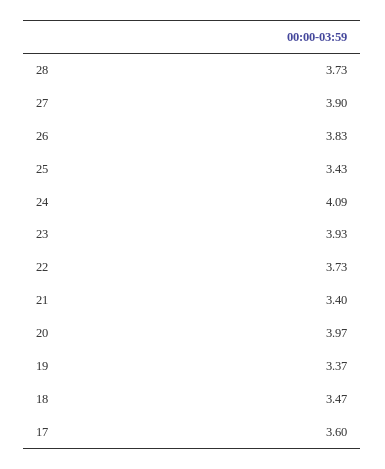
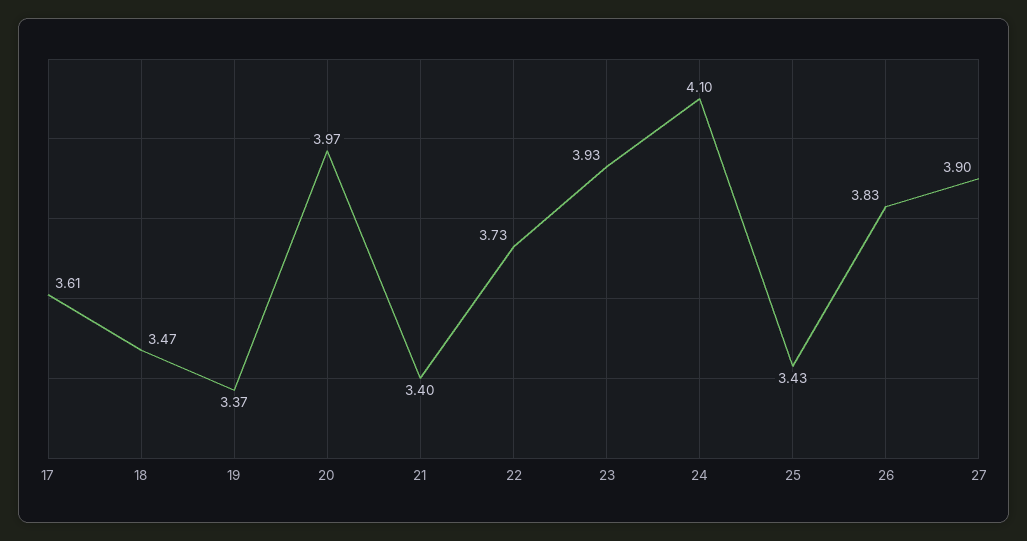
28: 3.73 -> none
24: 4.09 -> 4.1
17: 3.6 -> 3.61

